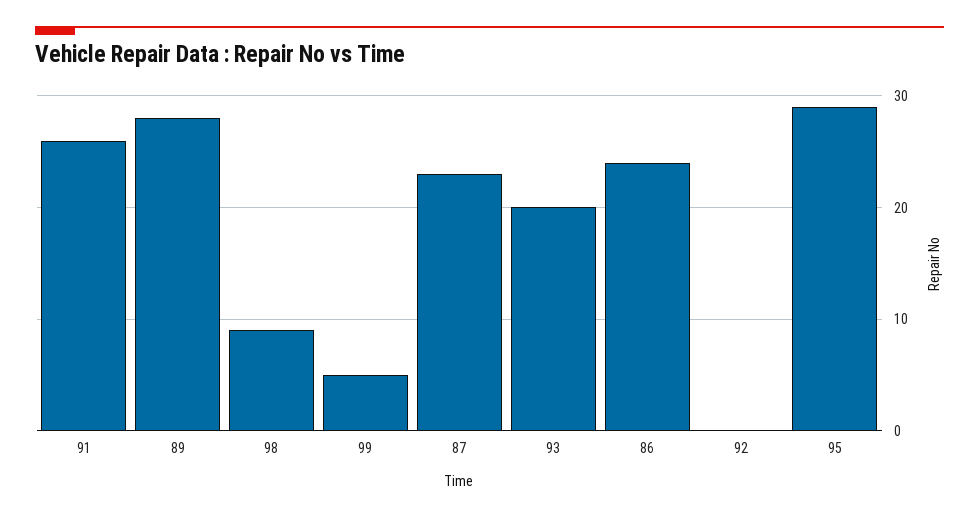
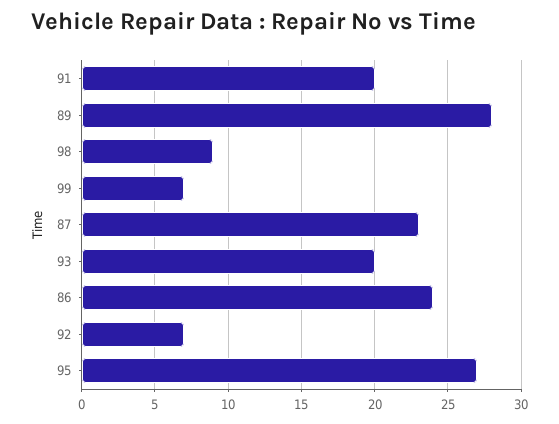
91: 26 -> 20
99: 5 -> 7
92: 0 -> 7
95: 29 -> 27

